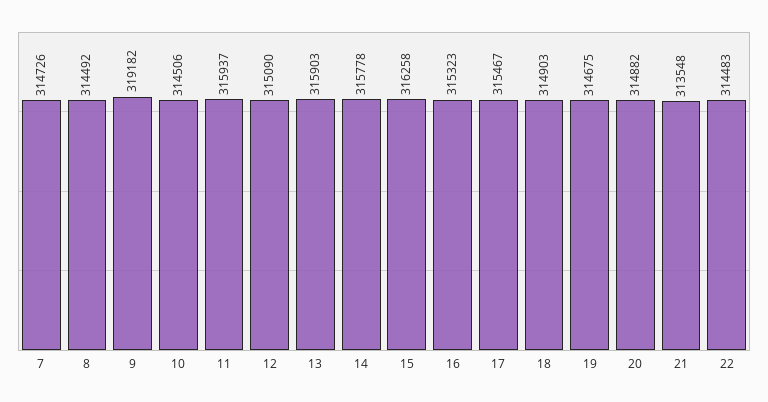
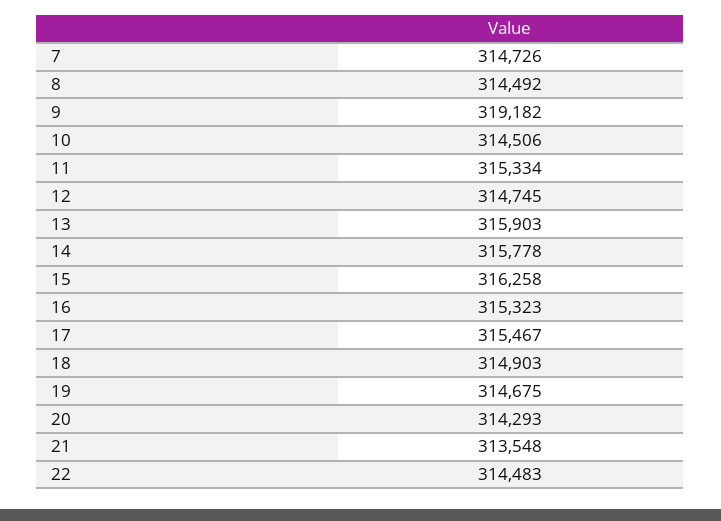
11: 315937 -> 315334
12: 315090 -> 314745
20: 314882 -> 314293

